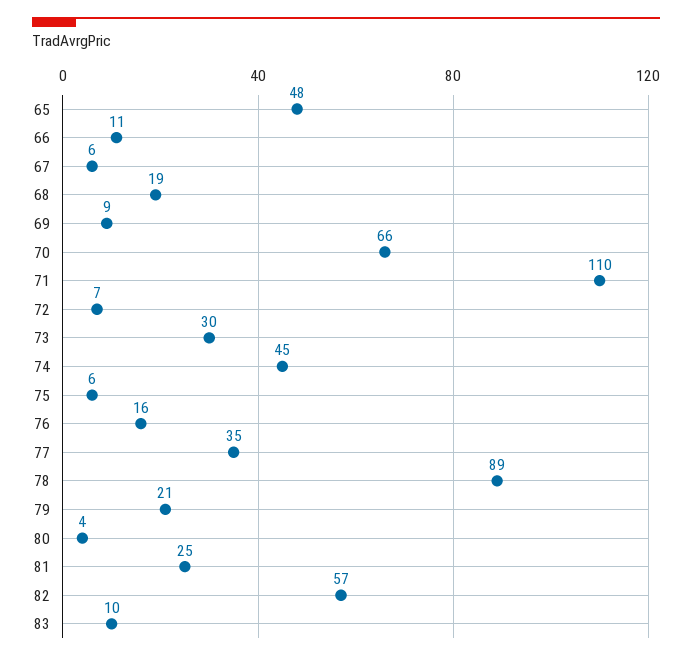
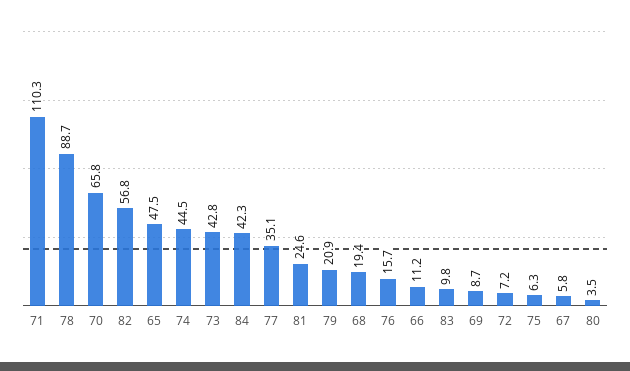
73: 30 -> 42.8
84: none -> 42.3

